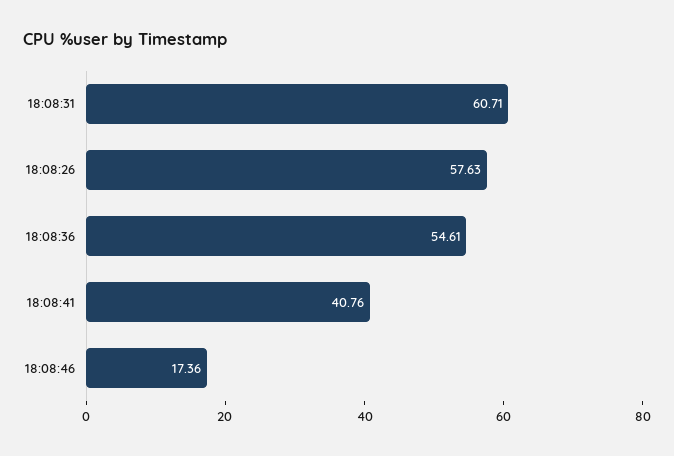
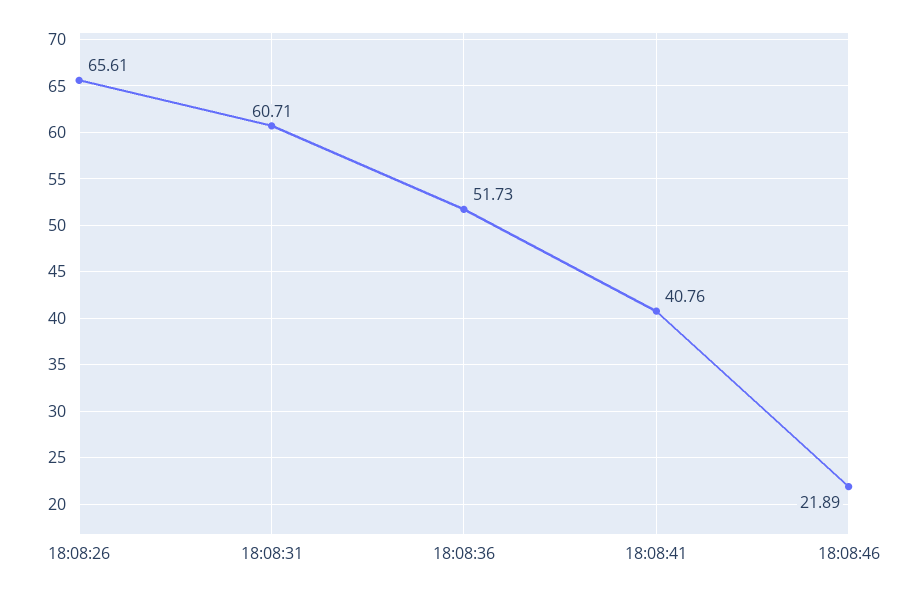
18:08:26: 57.63 -> 65.61
18:08:36: 54.61 -> 51.73
18:08:46: 17.36 -> 21.89

